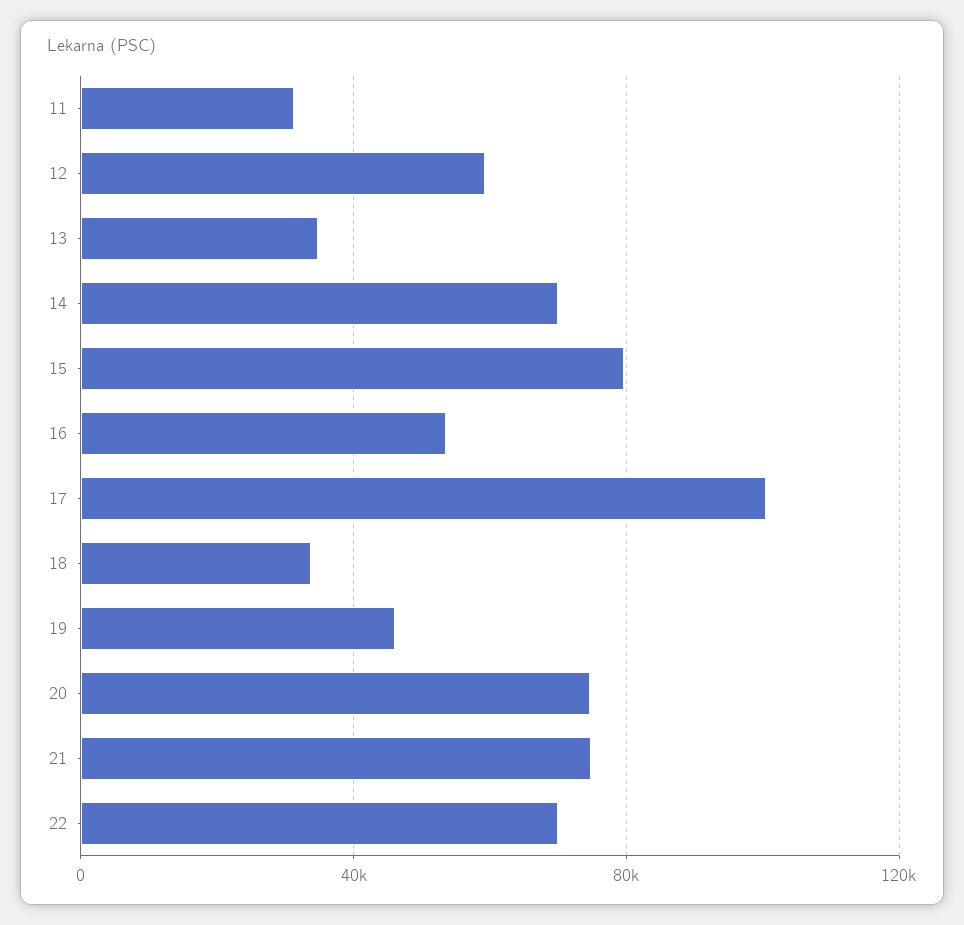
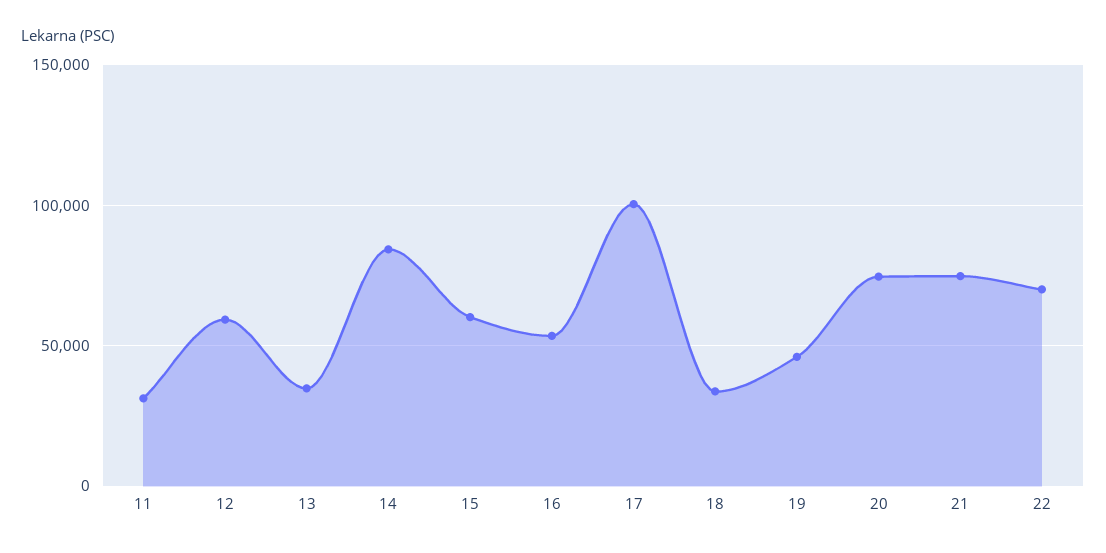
14: 70000 -> 85000
15: 80000 -> 60000

